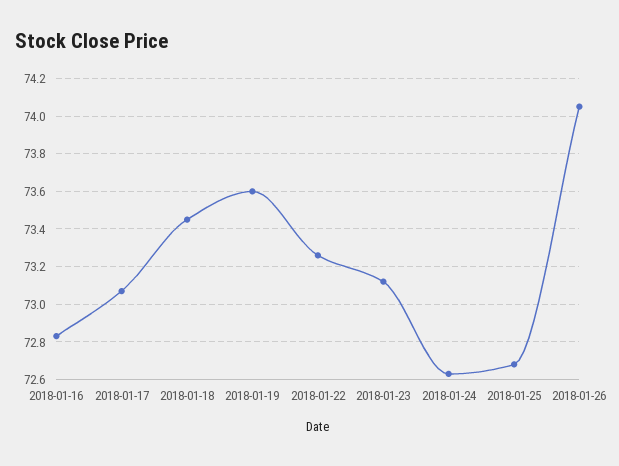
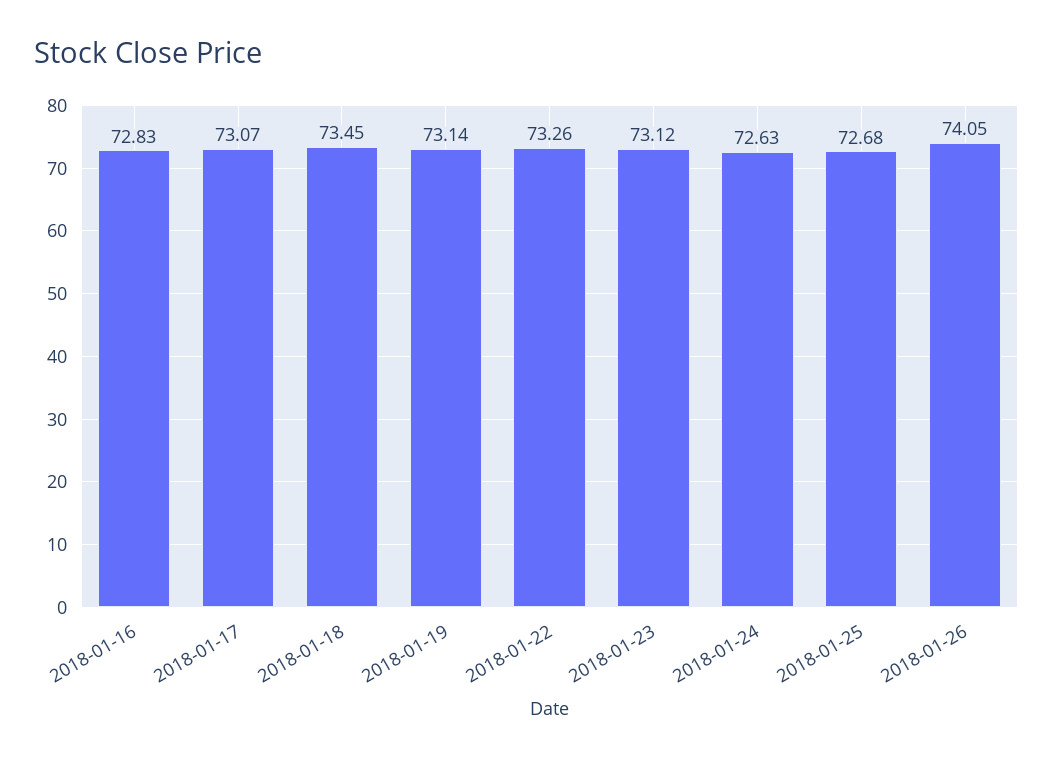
2018-01-19: 73.6 -> 73.14

